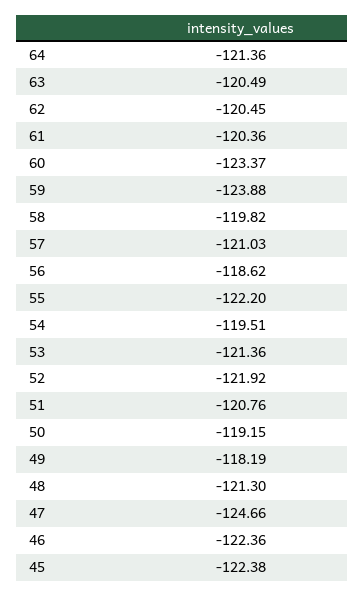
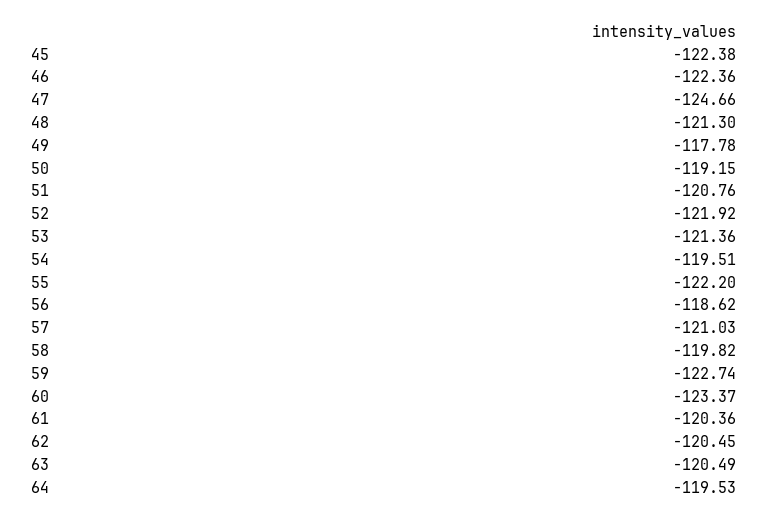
64: -121.36 -> -119.53
59: -123.88 -> -122.74
49: -118.19 -> -117.78

